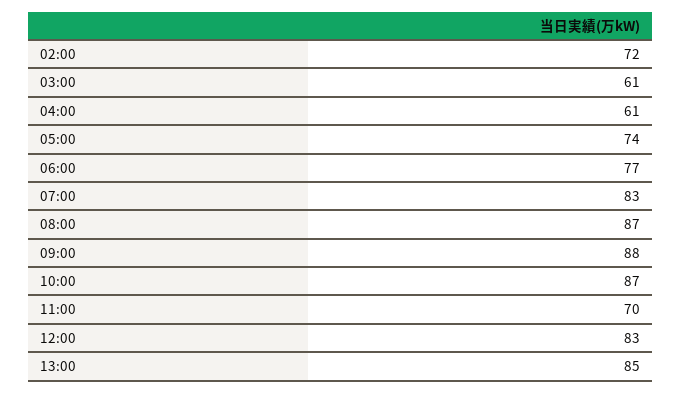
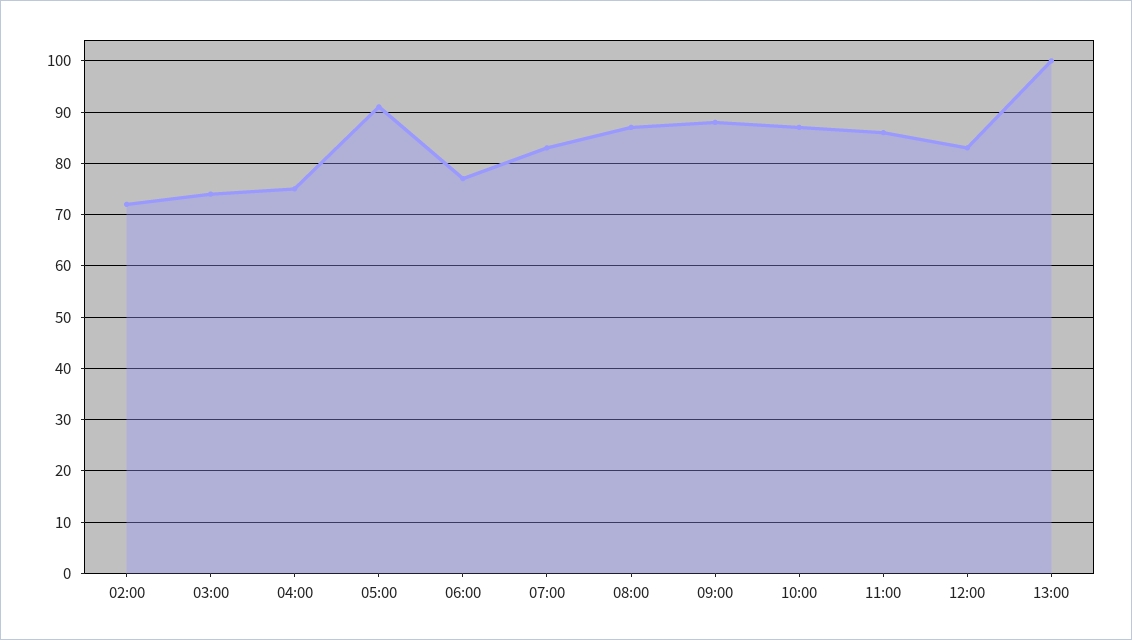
03:00: 61 -> 75
04:00: 61 -> 75
05:00: 74 -> 90
11:00: 70 -> 85
13:00: 85 -> 100

